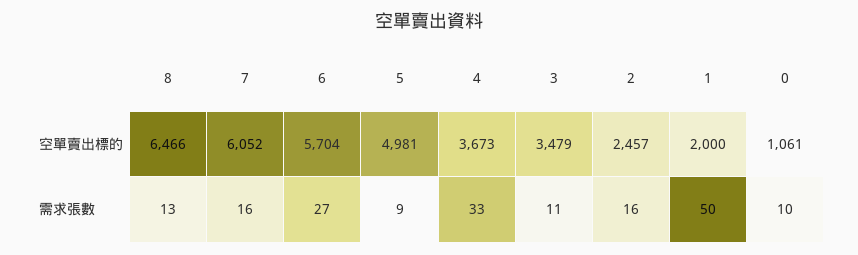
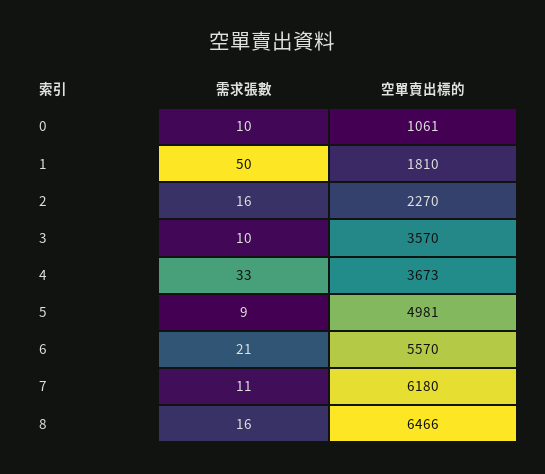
7, 空單賣出標的: 6052 -> 6180
6, 空單賣出標的: 5704 -> 5570
3, 空單賣出標的: 3479 -> 3570
2, 空單賣出標的: 2457 -> 2270
1, 空單賣出標的: 2000 -> 1810
8, 需求張數: 13 -> 16
7, 需求張數: 16 -> 11
6, 需求張數: 27 -> 21
3, 需求張數: 11 -> 10

